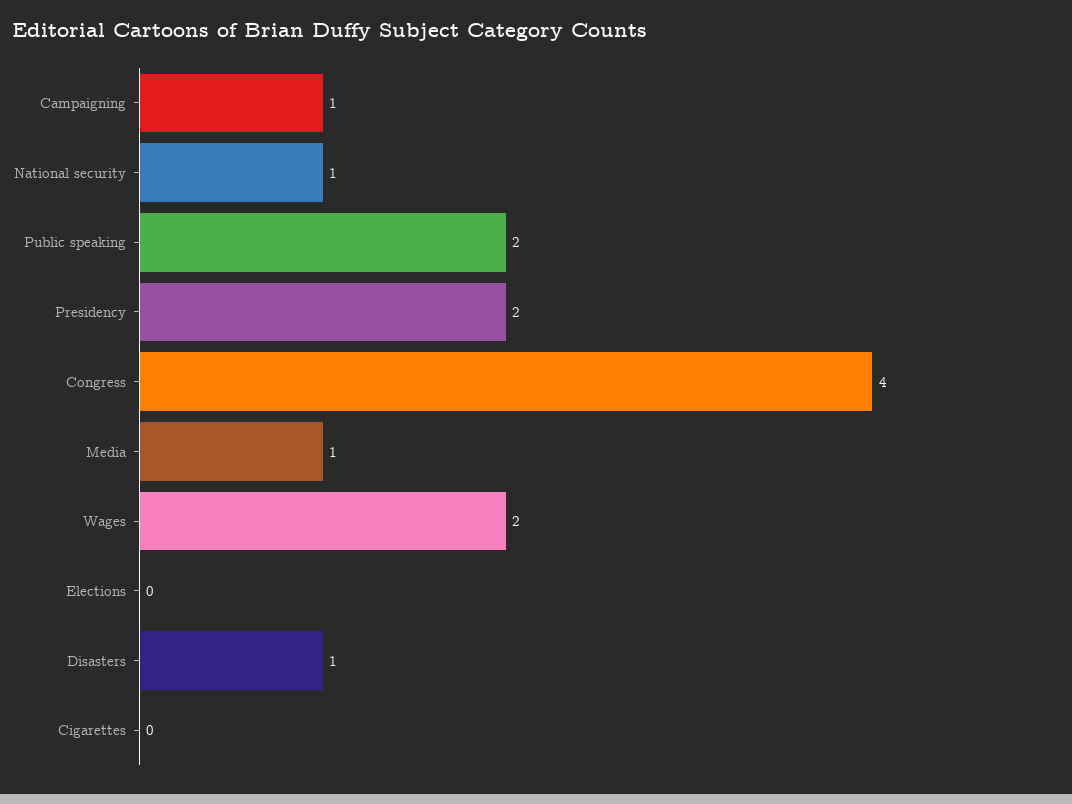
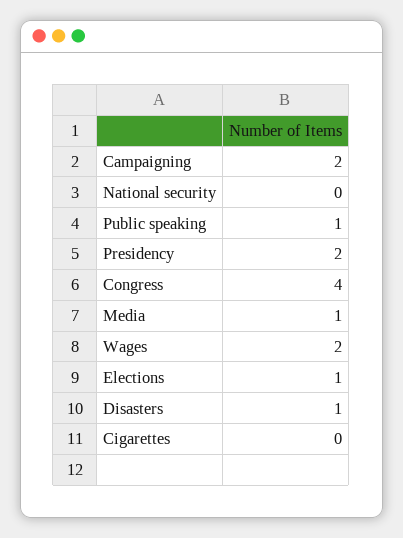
Campaigning: 1 -> 2
National security: 1 -> 0
Public speaking: 2 -> 1
Elections: 0 -> 1

